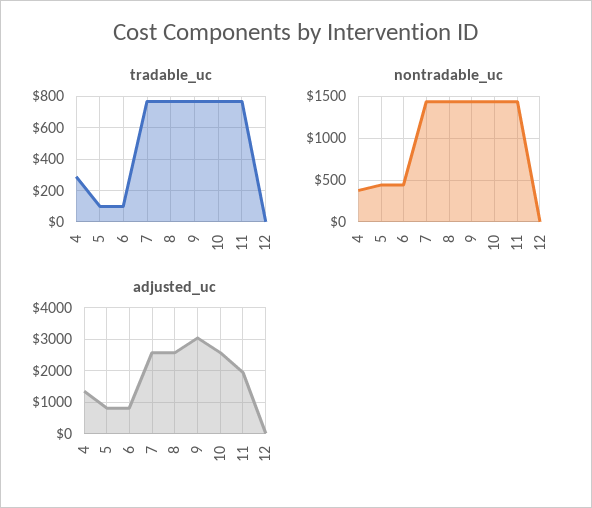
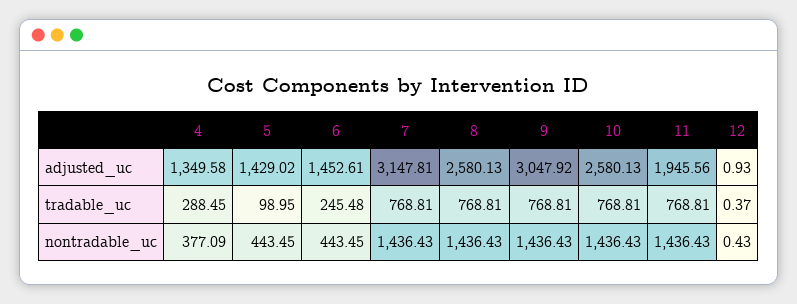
tradable_uc, 6: 100 -> 245.48
adjusted_uc, 5: 800 -> 1429.02
adjusted_uc, 6: 800 -> 1452.61
adjusted_uc, 7: 2600 -> 3147.81

